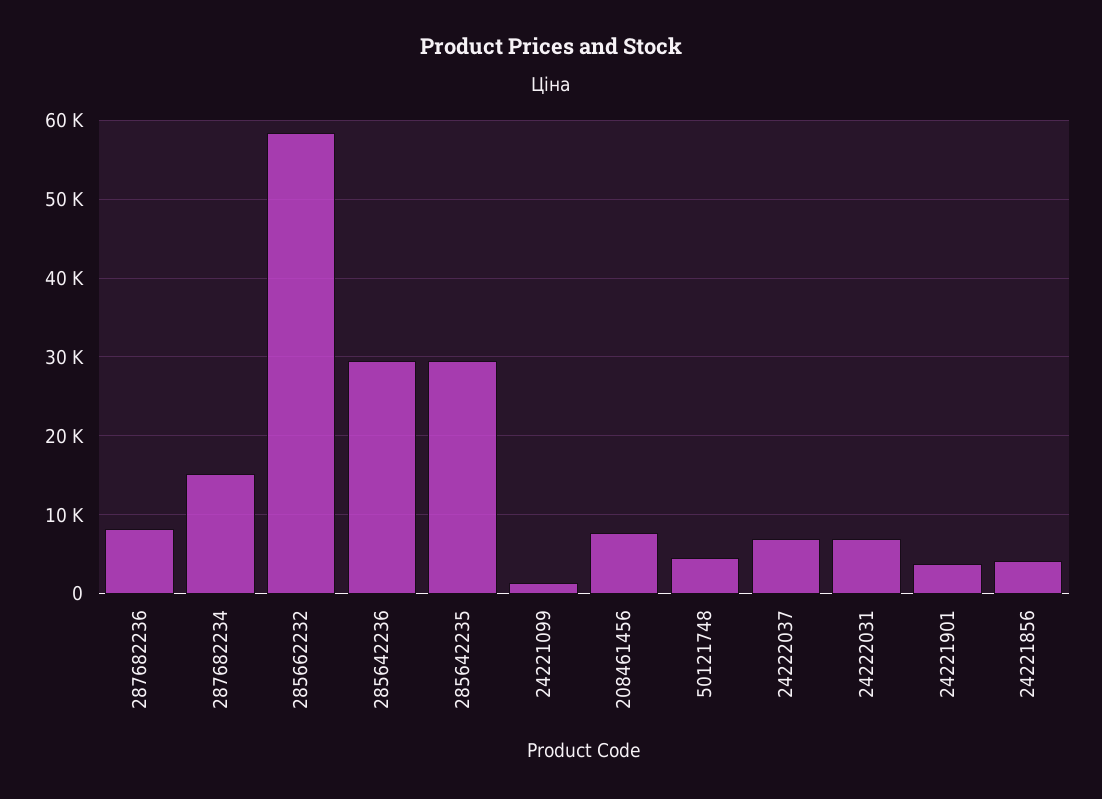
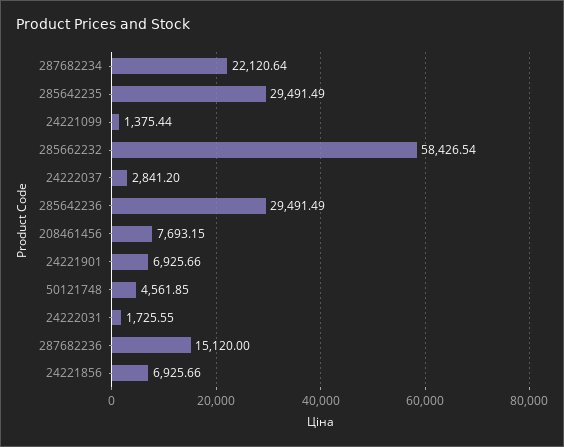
287682236: 8000 -> 15120
287682234: 15000 -> 22120.64
24222037: 7000 -> 2841.2
24222031: 7000 -> 1725.55
24221901: 4000 -> 6925.66
24221856: 4000 -> 6925.66

